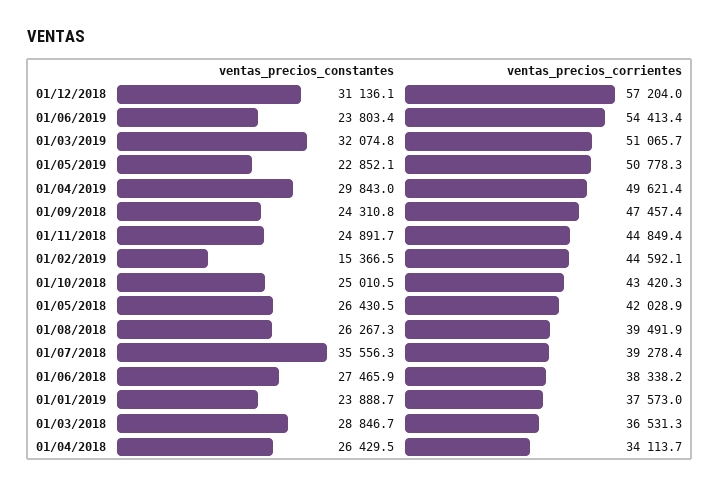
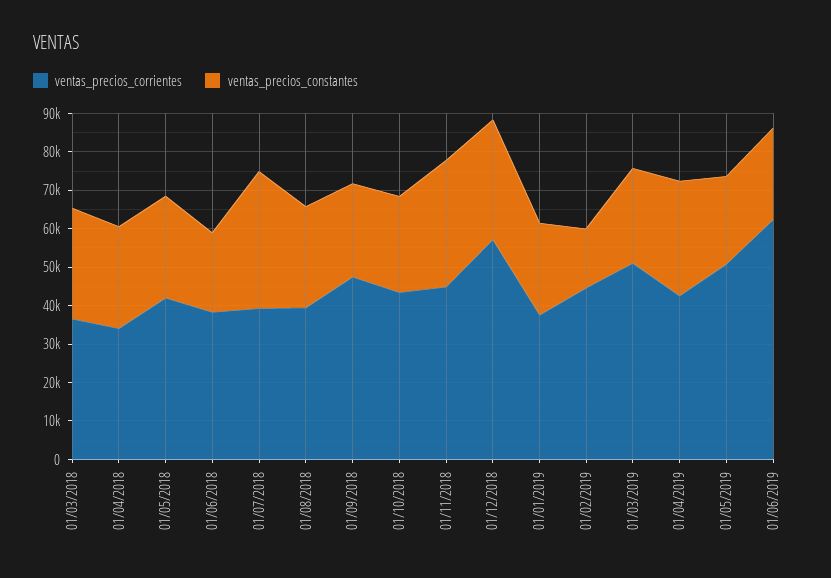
ventas_precios_corrientes, 01/06/2019: 54413.4 -> 62500
ventas_precios_constantes, 01/03/2019: 32074.8 -> 25000
ventas_precios_corrientes, 01/04/2019: 49621.4 -> 42500
ventas_precios_constantes, 01/11/2018: 24891.7 -> 32500
ventas_precios_constantes, 01/06/2018: 27465.9 -> 20000

